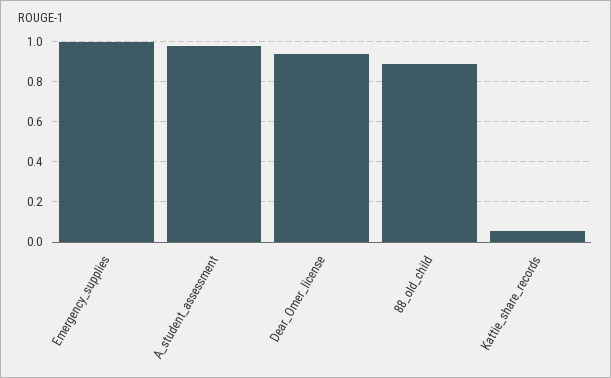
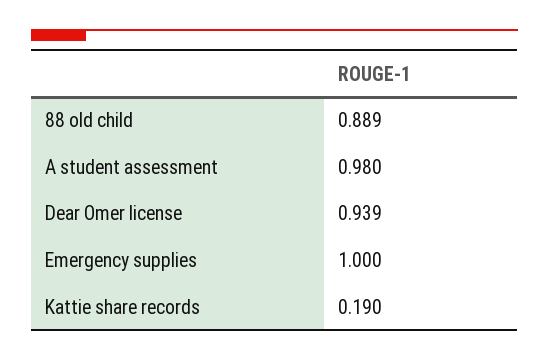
Kattie_share_records: 0.05 -> 0.19

